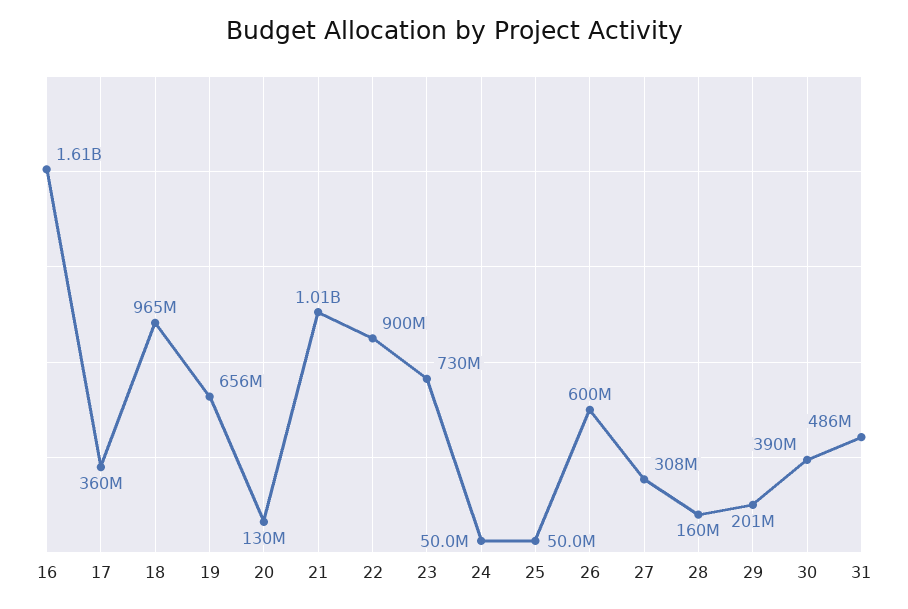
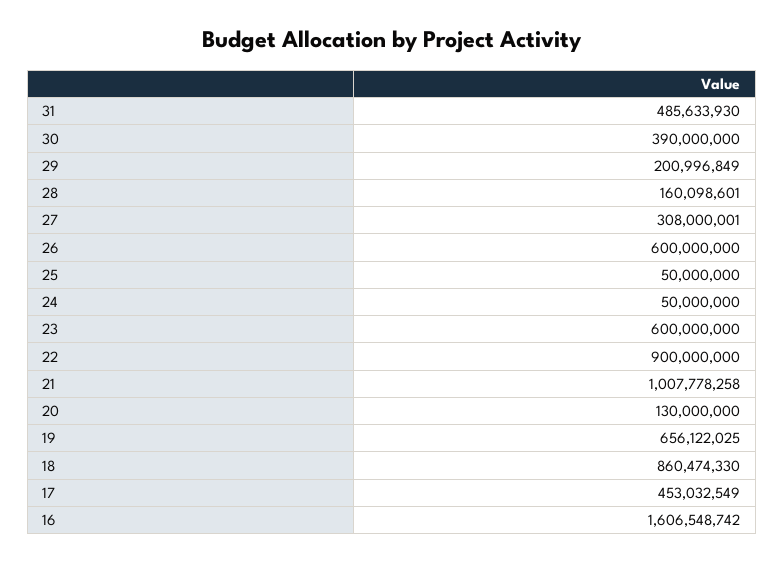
17: 360000000 -> 453032549
18: 965000000 -> 860474330
23: 730000000 -> 600000000

